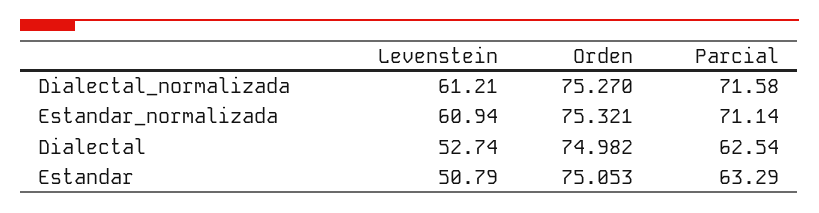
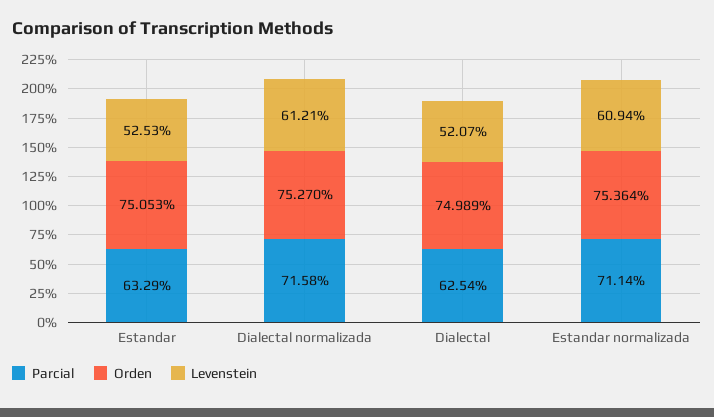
Orden, Estandar_normalizada: 75.321 -> 75.364
Levenstein, Dialectal: 52.74 -> 52.07
Orden, Dialectal: 74.982 -> 74.989
Levenstein, Estandar: 50.79 -> 52.53

